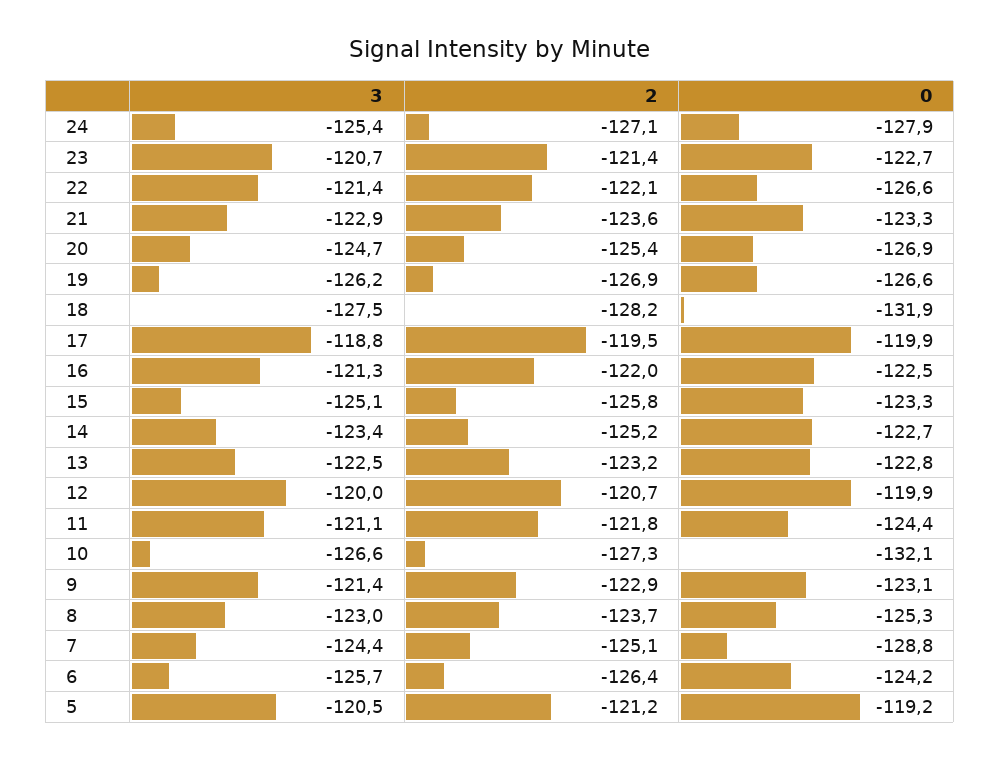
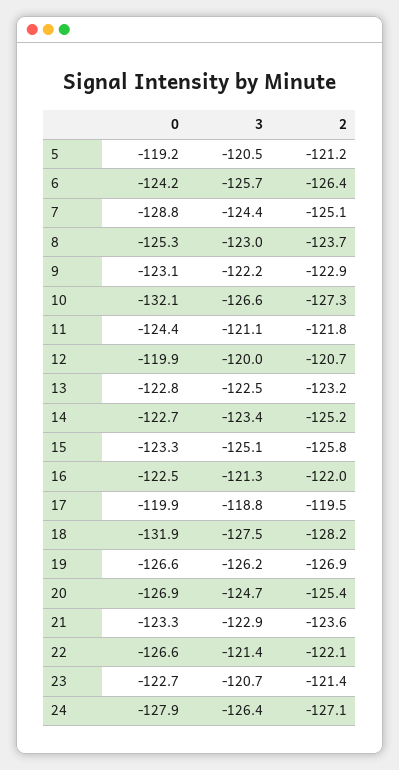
3, 24: -125.4 -> -126.4
3, 9: -121.4 -> -122.2

